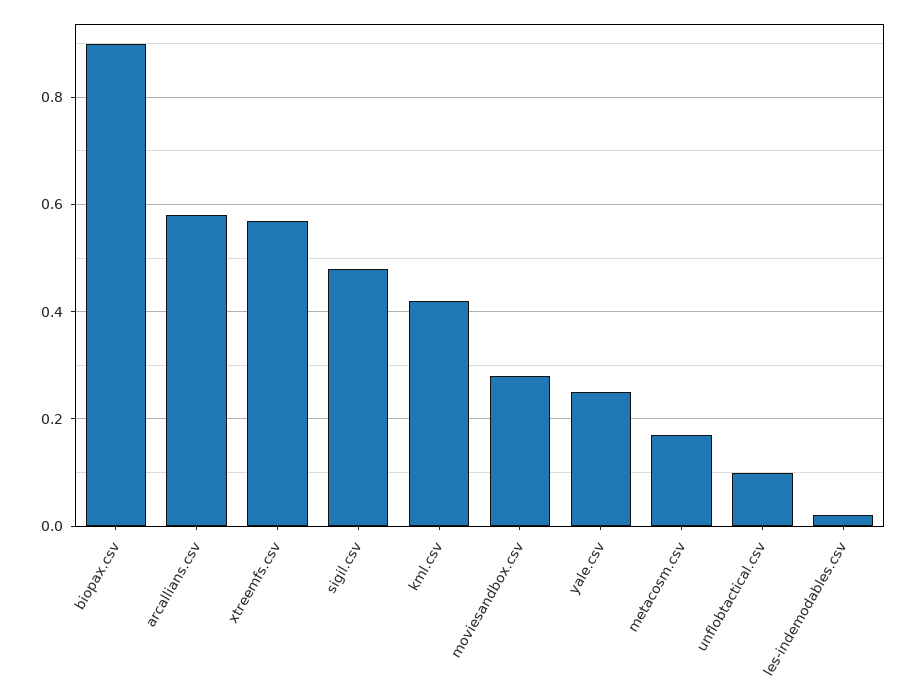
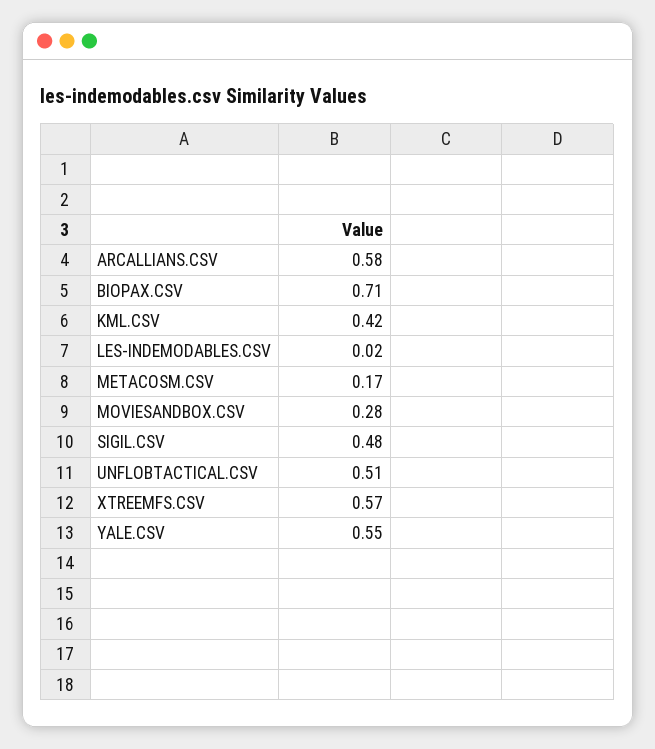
biopax.csv: 0.9 -> 0.71
yale.csv: 0.25 -> 0.55
unflobtactical.csv: 0.1 -> 0.51

